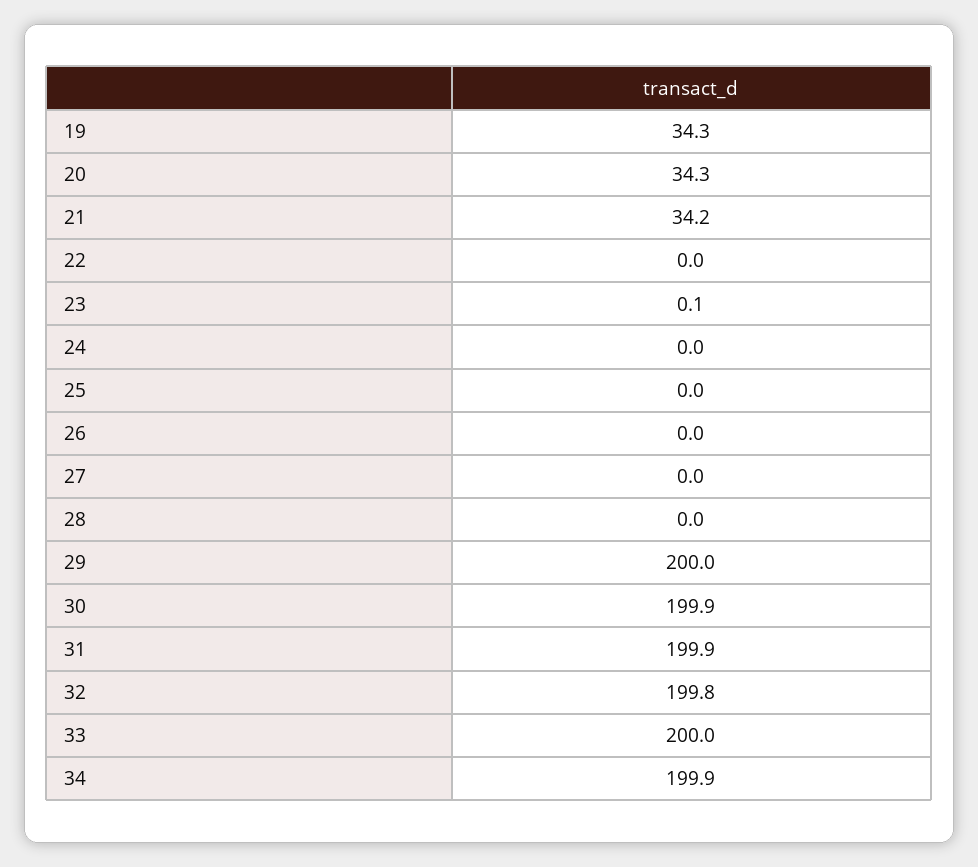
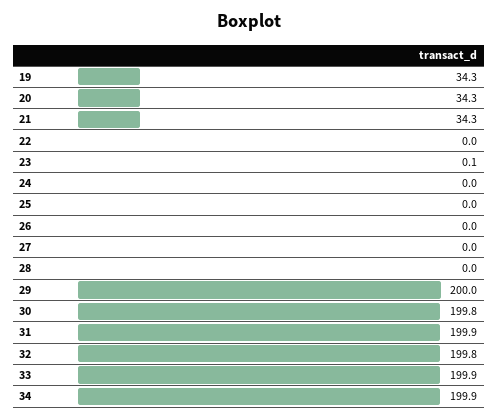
21: 34.2 -> 34.3
30: 199.9 -> 199.8
33: 200 -> 199.9

